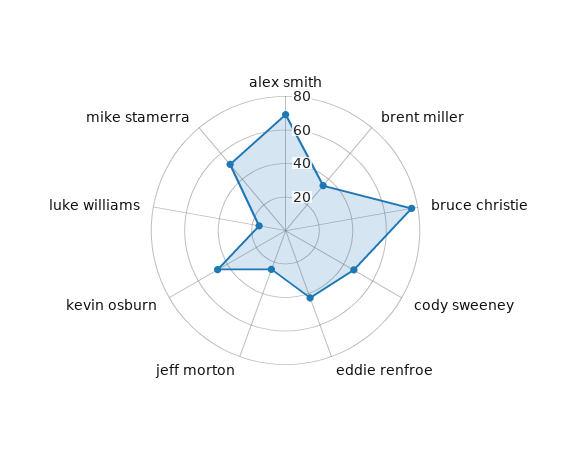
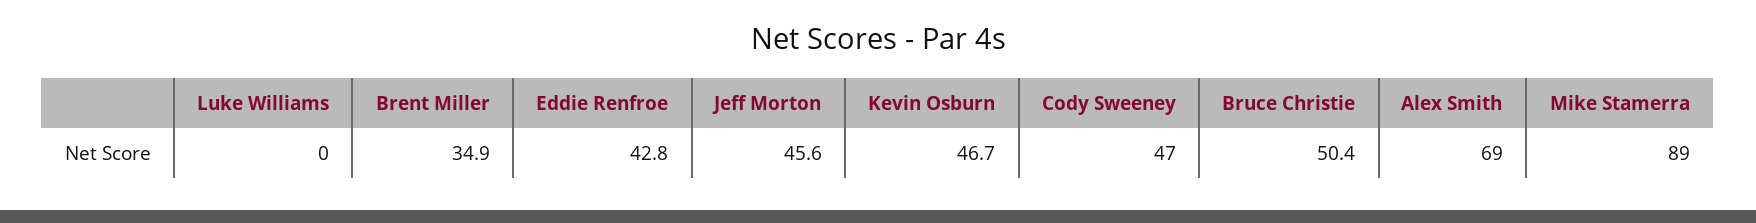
bruce christie: 75 -> 50.4
jeff morton: 25 -> 45.6
luke williams: 15 -> 0
mike stamerra: 50 -> 89

